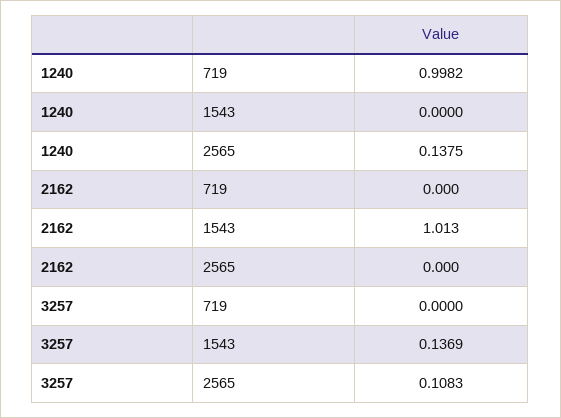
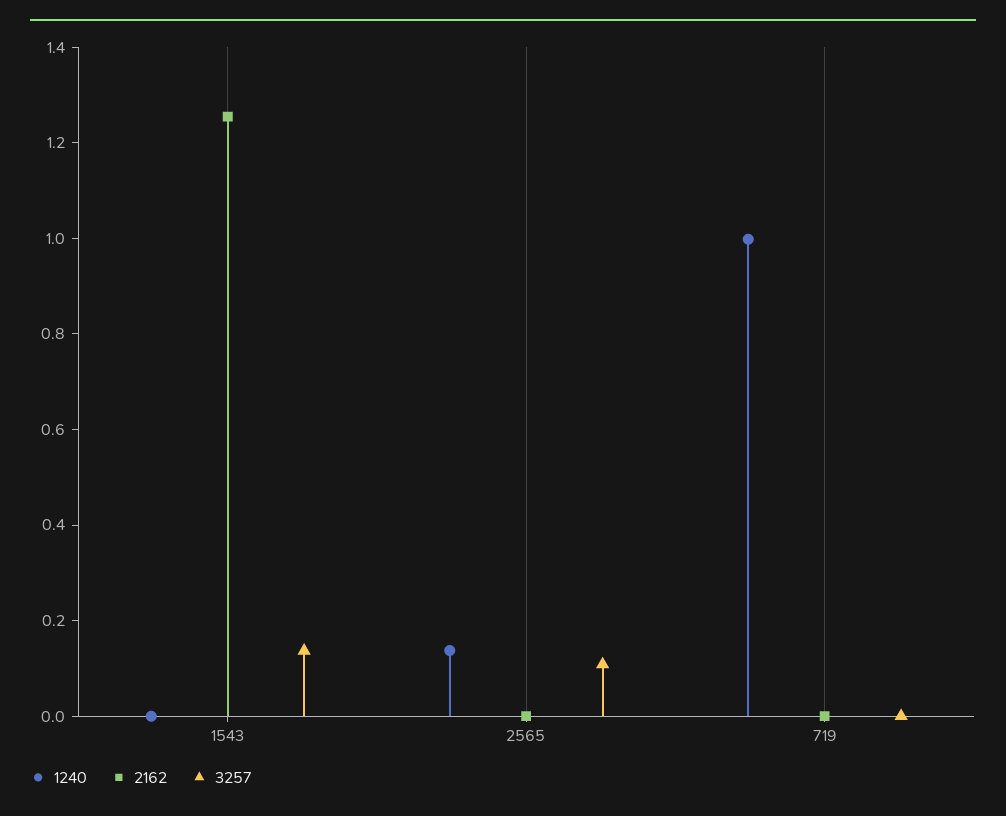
2162, 1543: 1.013 -> 1.25

